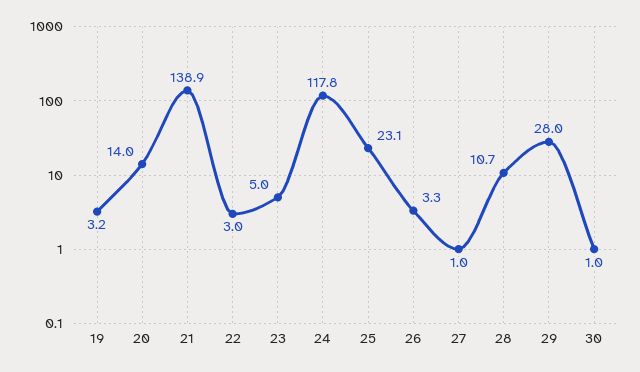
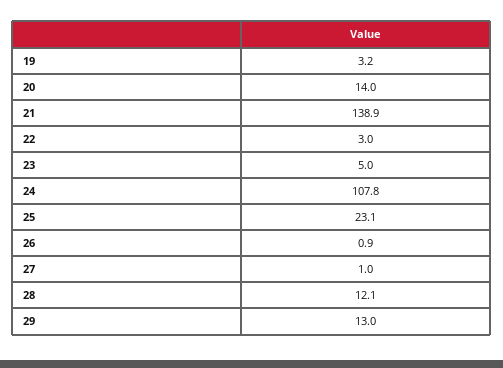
24: 117.8 -> 107.8
26: 3.3 -> 0.9
28: 10.7 -> 12.1
29: 28 -> 13
30: 1 -> none

